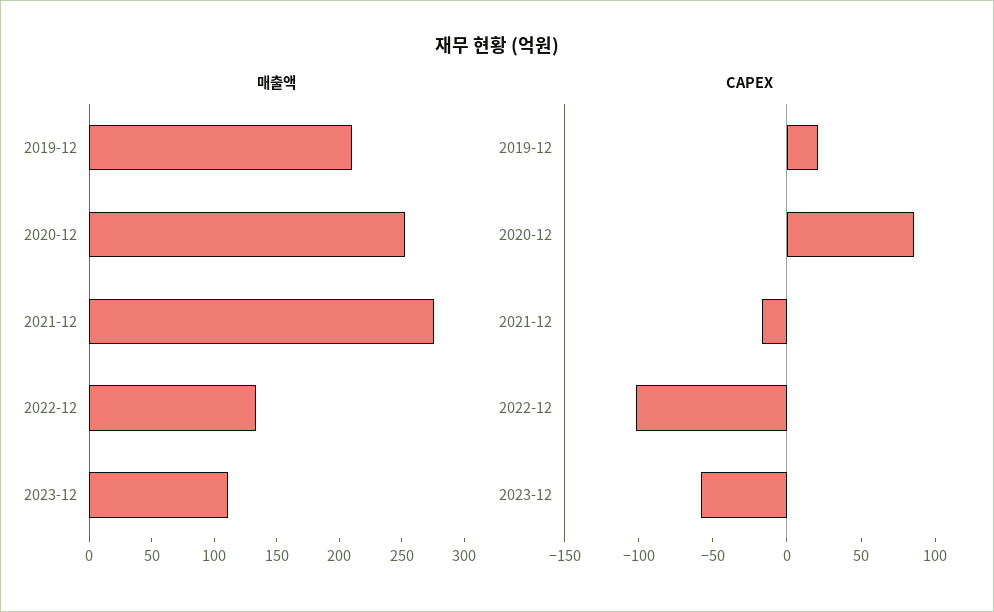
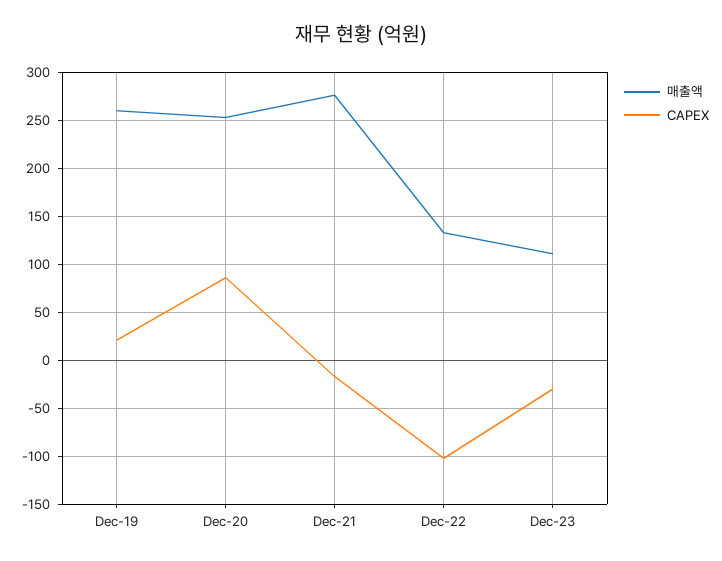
매출액, 2019-12: 210 -> 260
CAPEX, 2023-12: -60 -> -30

